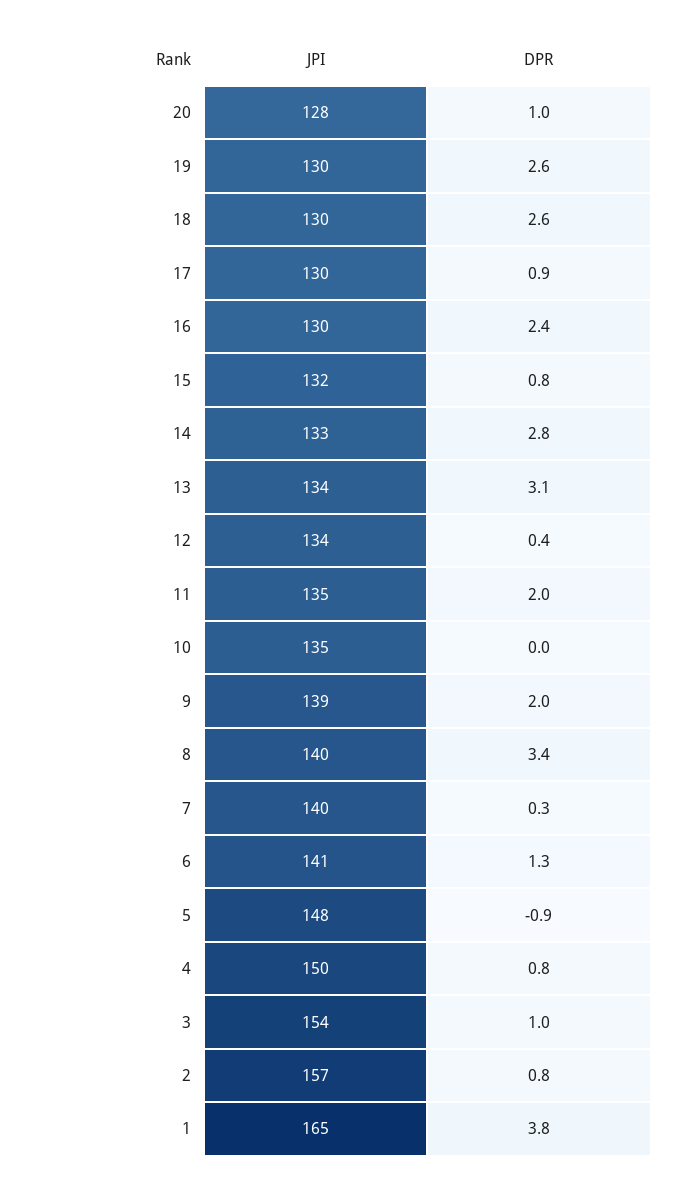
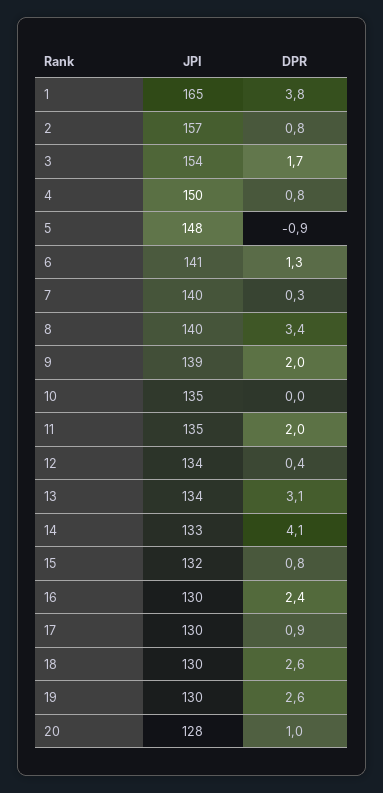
DPR, 14: 2.8 -> 4.1
DPR, 3: 1 -> 1.7

